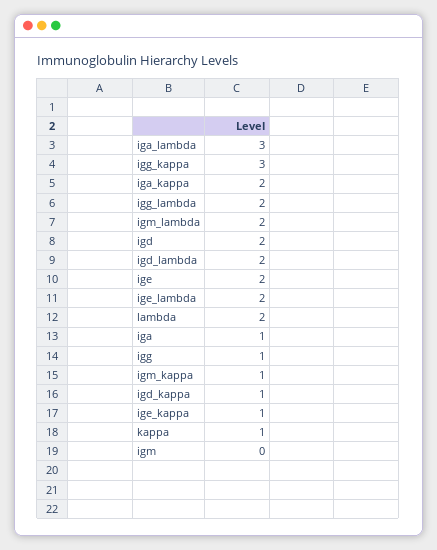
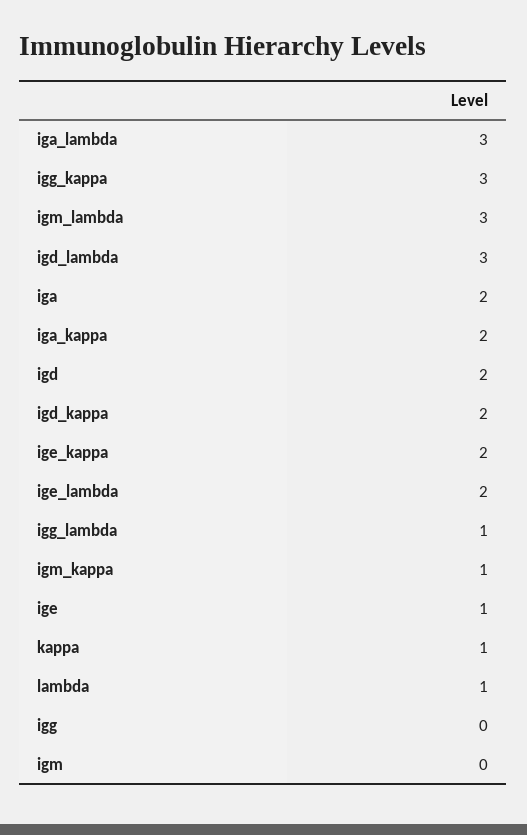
igg_lambda: 2 -> 1
igm_lambda: 2 -> 3
igd_lambda: 2 -> 3
ige: 2 -> 1
lambda: 2 -> 1
iga: 1 -> 2
igg: 1 -> 0
igd_kappa: 1 -> 2
ige_kappa: 1 -> 2

